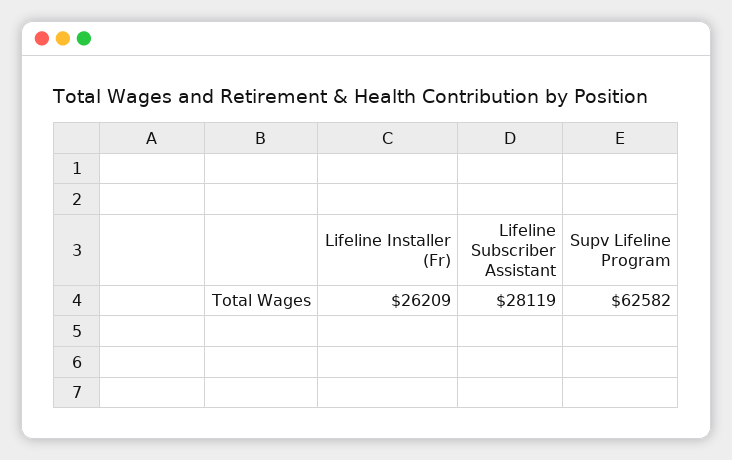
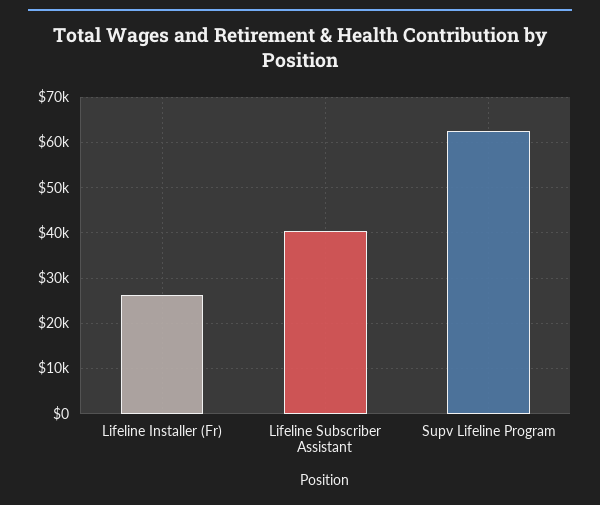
Lifeline Subscriber Assistant: 28119 -> 40000

